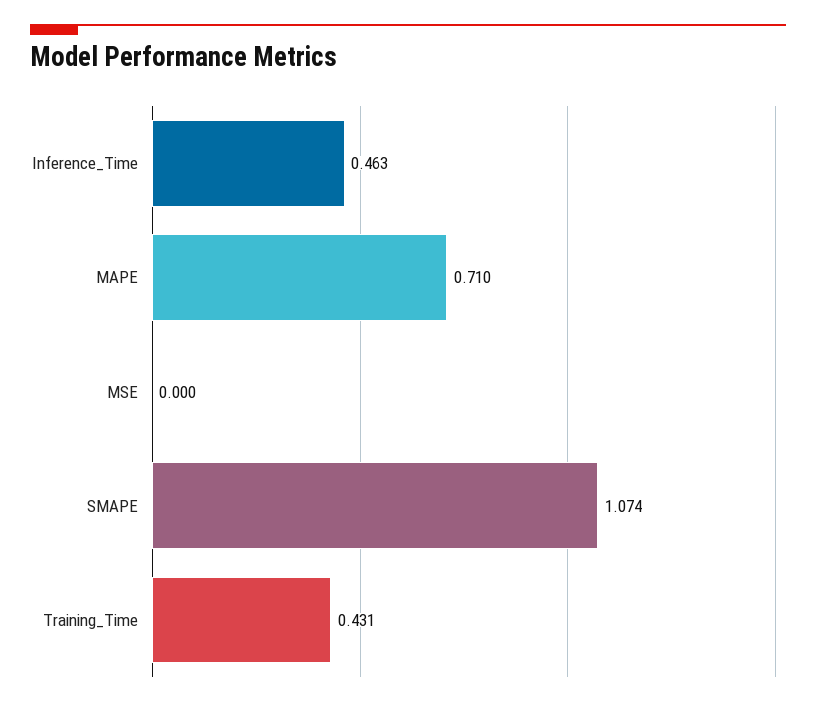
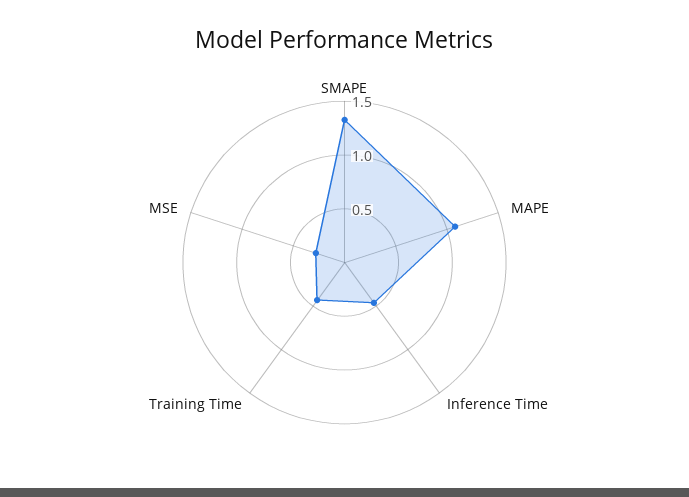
MAPE: 0.71 -> 1.1
MSE: 0 -> 0.3
SMAPE: 1.074 -> 1.3

